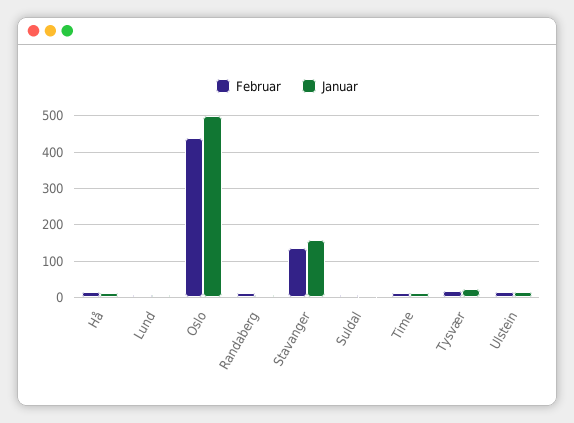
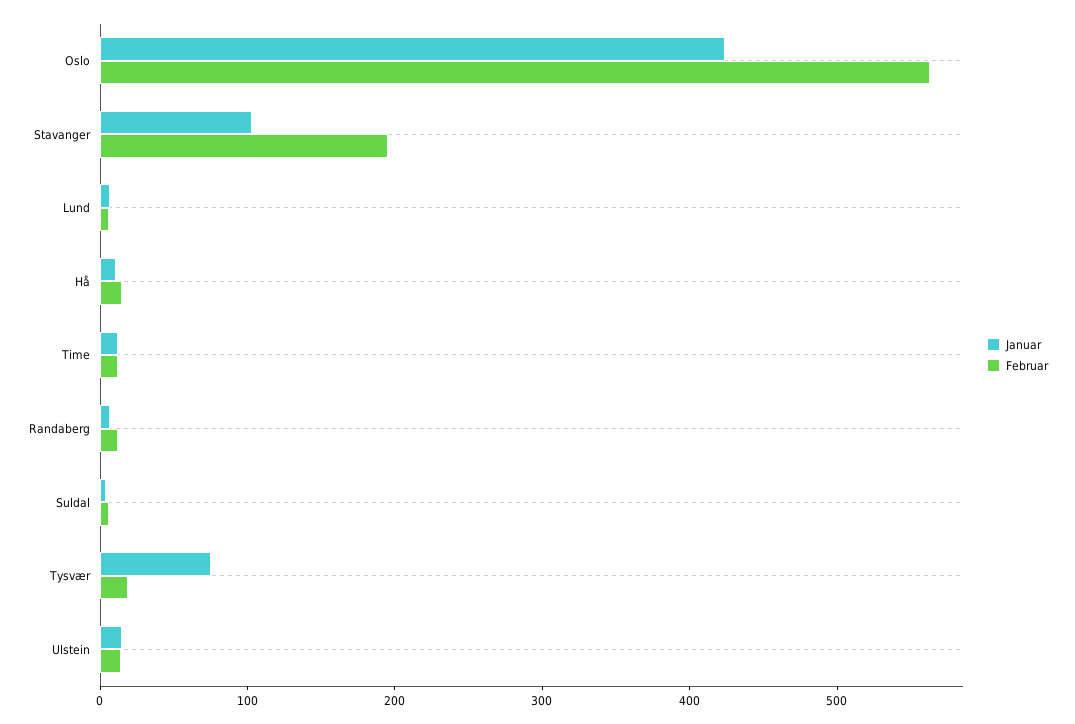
Februar, Oslo: 440 -> 560
Januar, Oslo: 500 -> 420
Februar, Stavanger: 140 -> 200
Januar, Stavanger: 160 -> 100
Januar, Tysvær: 20 -> 80

